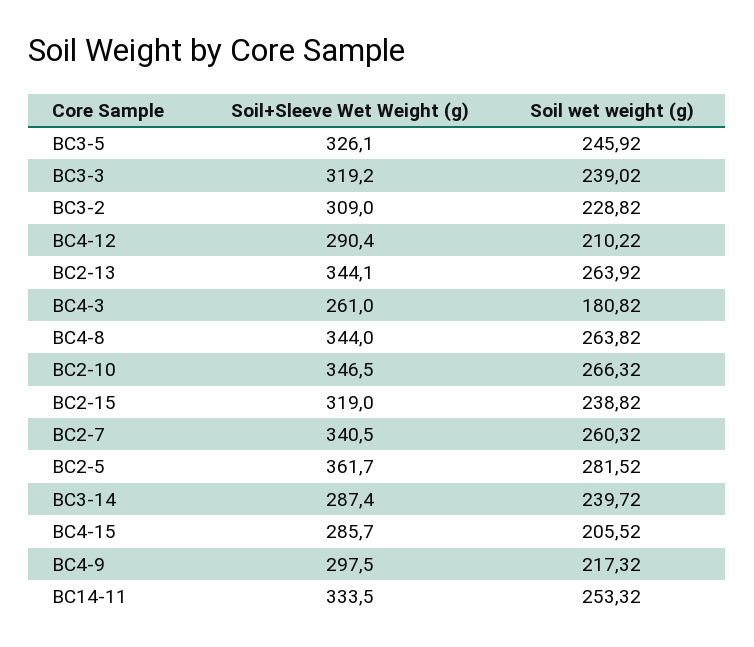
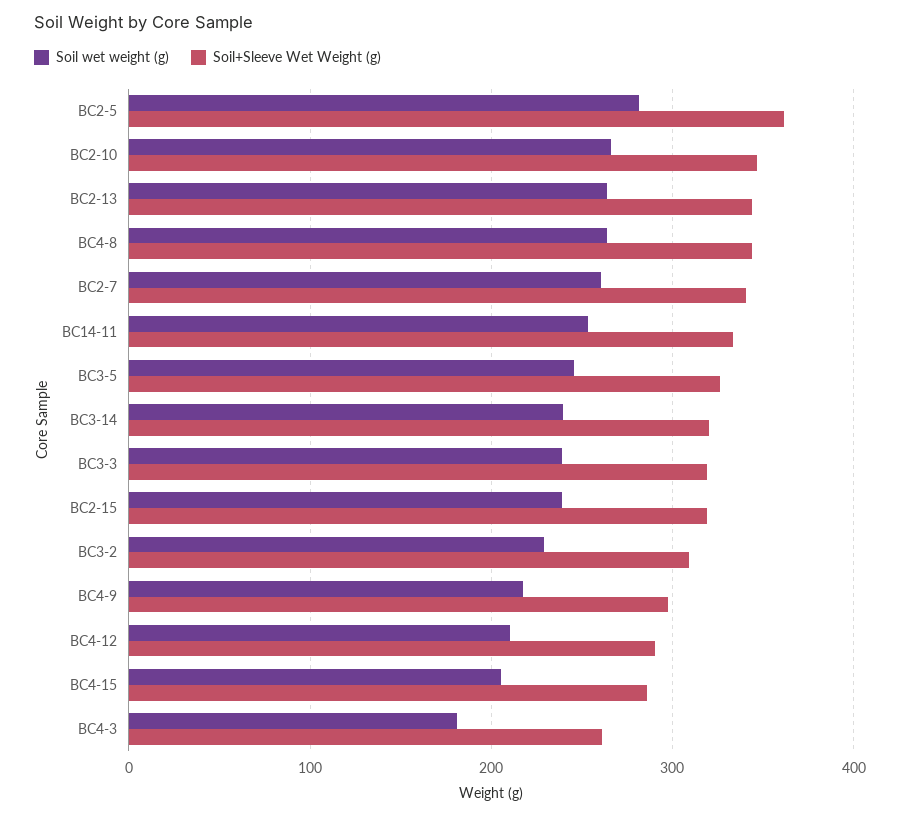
Soil+Sleeve Wet Weight (g), BC3-14: 287.4 -> 320

